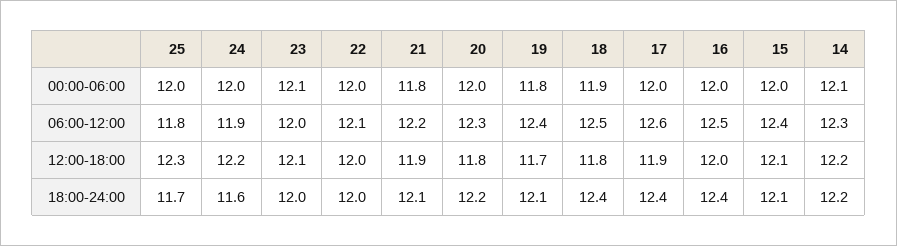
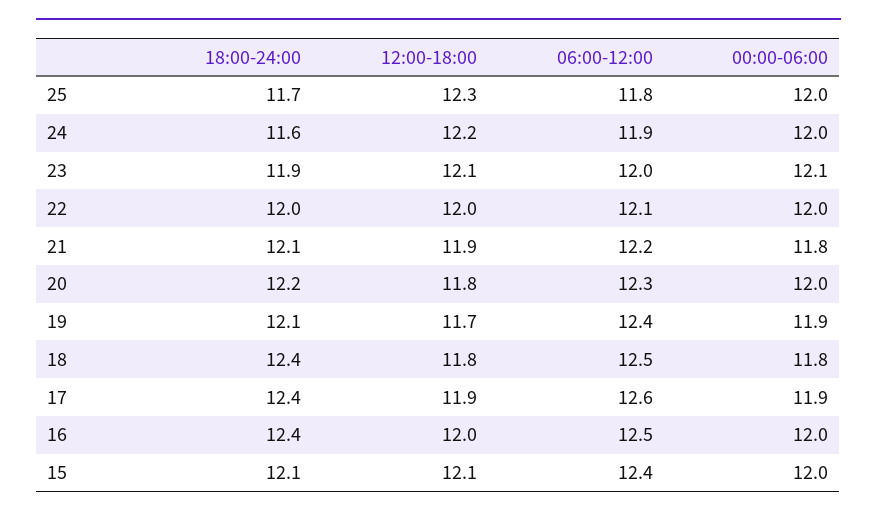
19, 00:00-06:00: 11.8 -> 11.9
18, 00:00-06:00: 11.9 -> 11.8
17, 00:00-06:00: 12 -> 11.9
14, 00:00-06:00: 12.1 -> none
14, 06:00-12:00: 12.3 -> none
14, 12:00-18:00: 12.2 -> none
23, 18:00-24:00: 12 -> 11.9
14, 18:00-24:00: 12.2 -> none

